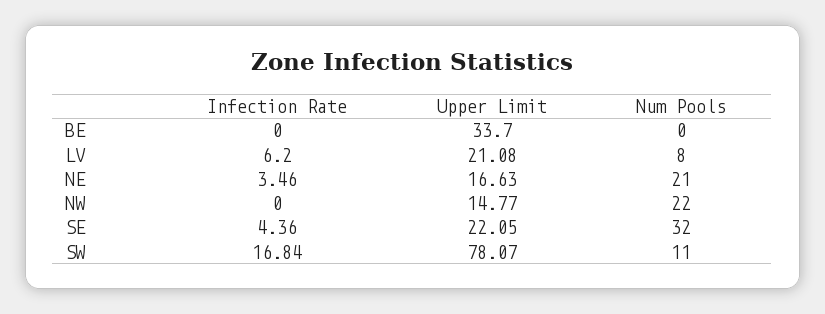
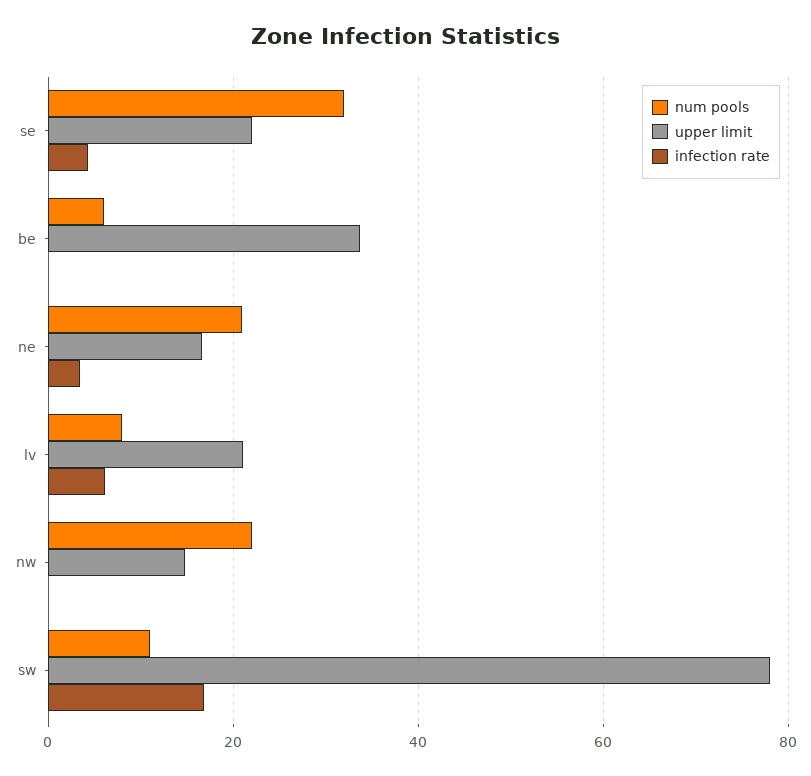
Num Pools, BE: 0 -> 6

